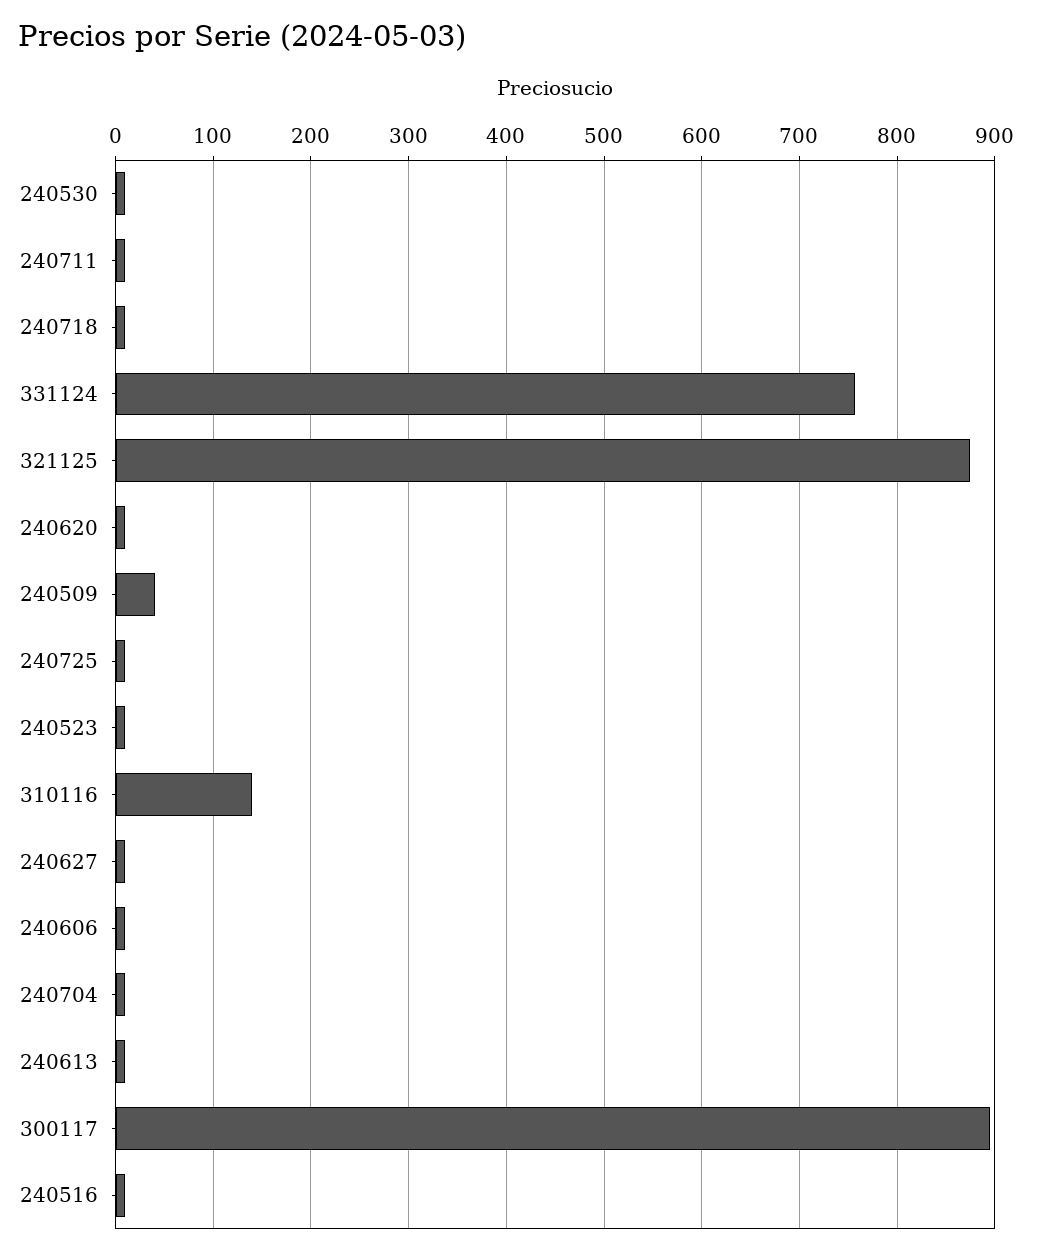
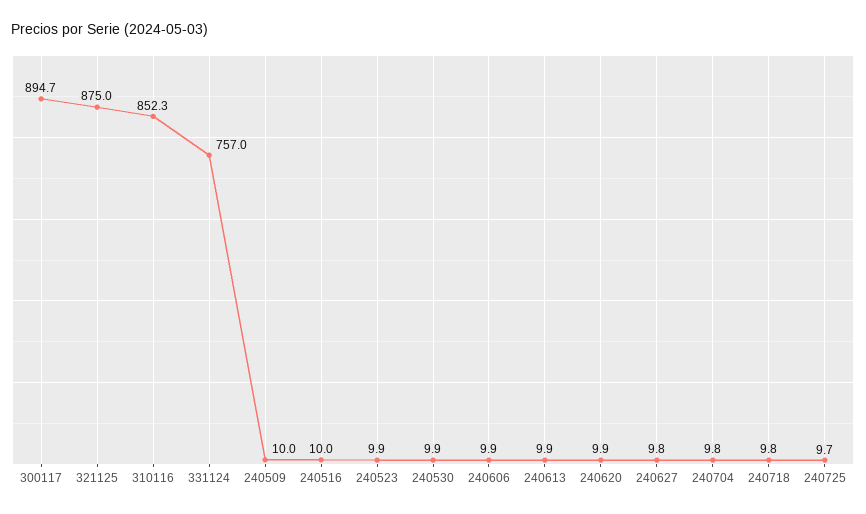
240711: 10 -> none
240509: 40 -> 10
310116: 140 -> 852.3

